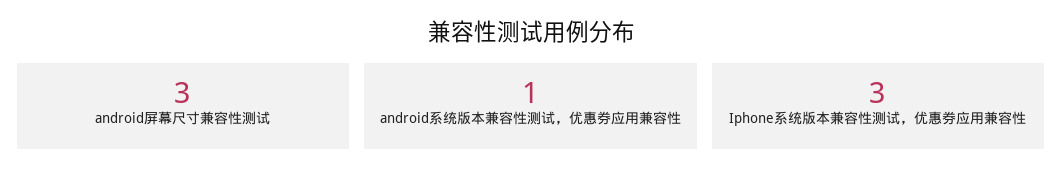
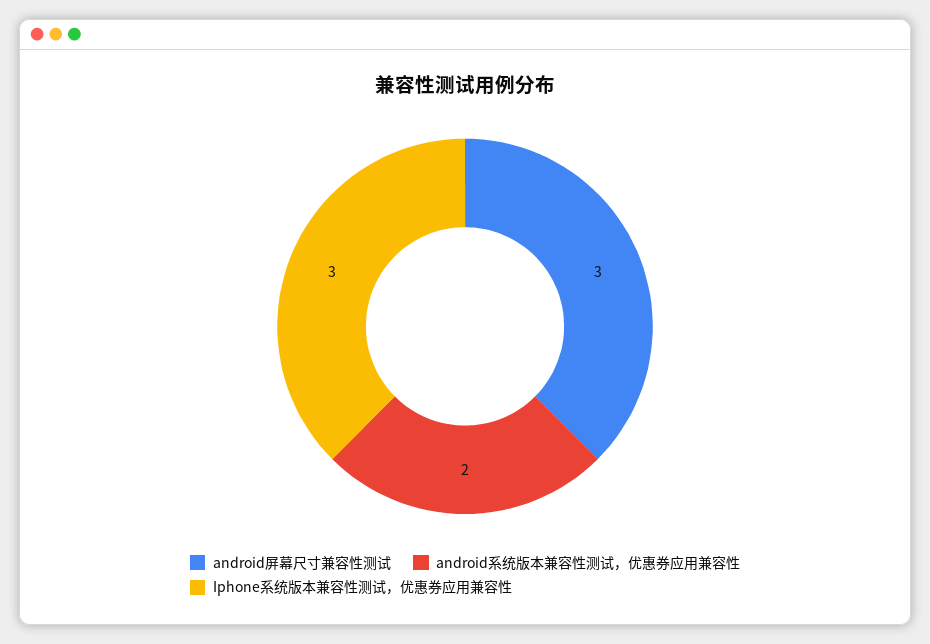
android系统版本兼容性测试，优惠券应用兼容性: 1 -> 2

